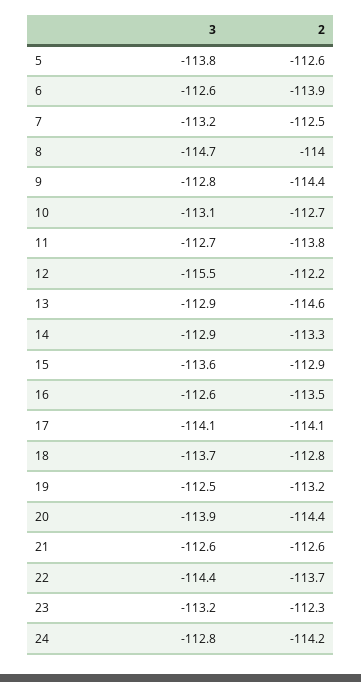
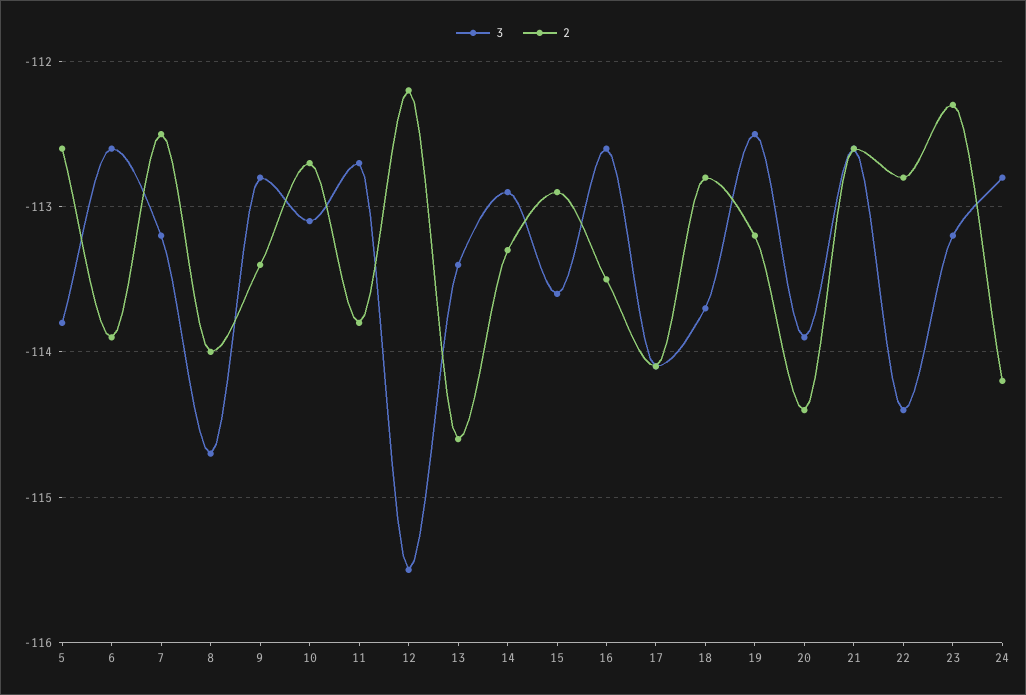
2, 9: -114.4 -> -113.4
3, 13: -112.9 -> -113.4
2, 22: -113.7 -> -112.8

